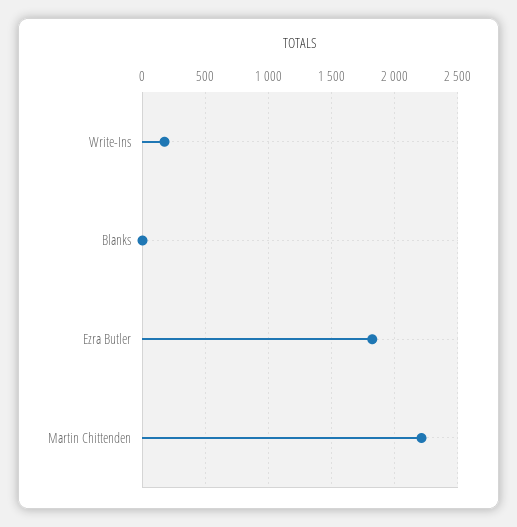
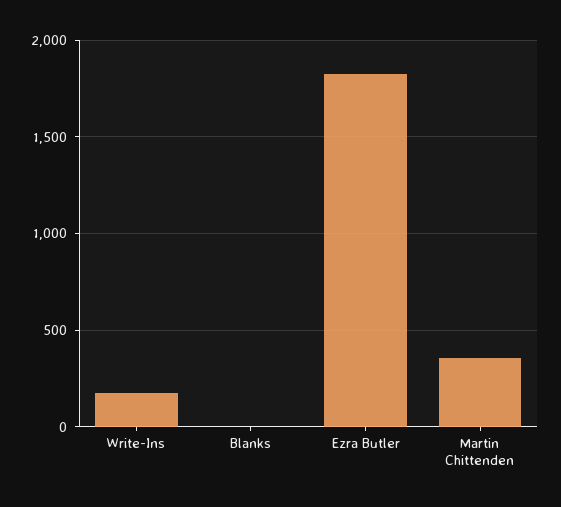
Martin Chittenden: 2200 -> 350

